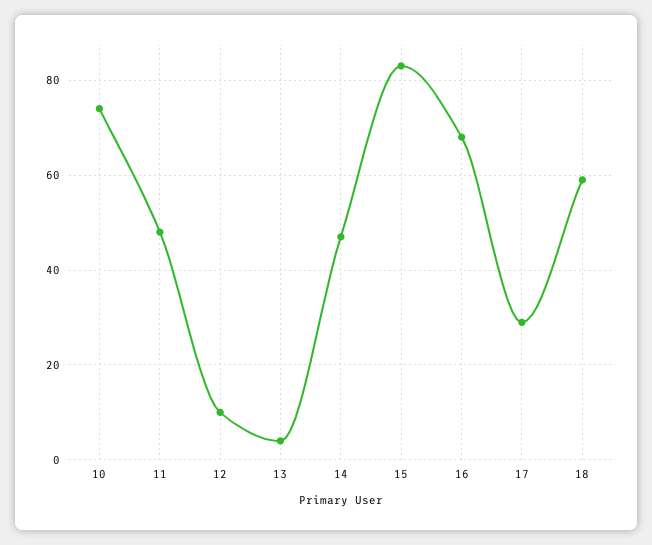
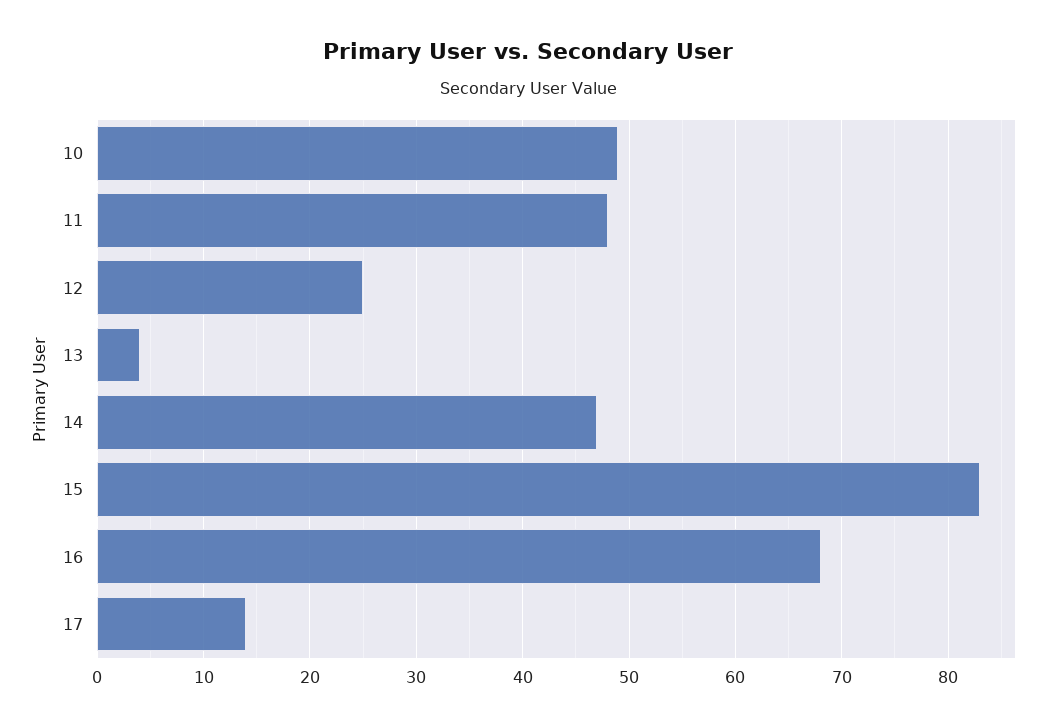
10: 75 -> 49
12: 10 -> 25
17: 30 -> 14
18: 60 -> none

